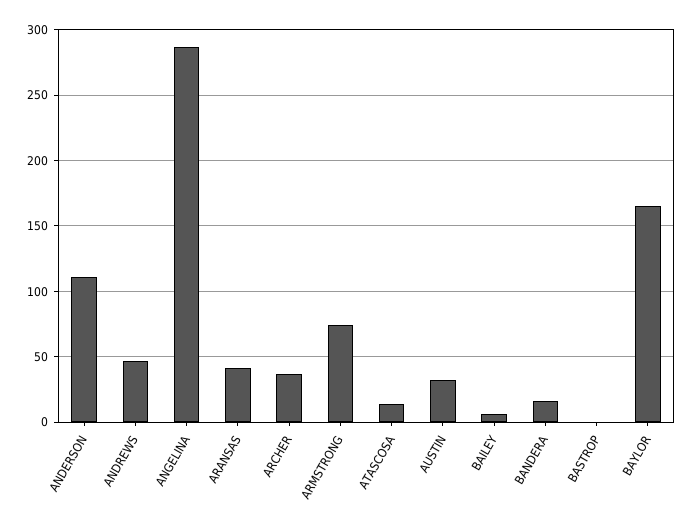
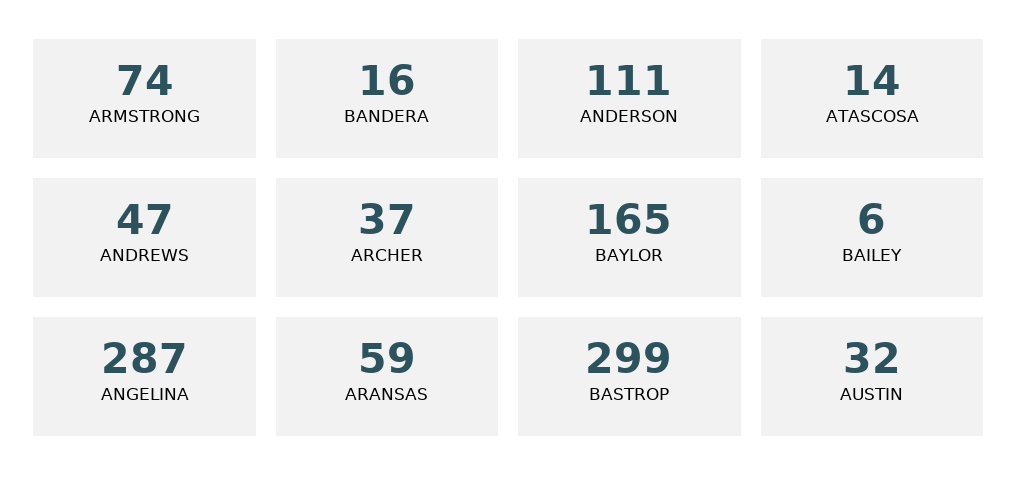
ARANSAS: 40 -> 59
BASTROP: 0 -> 299

